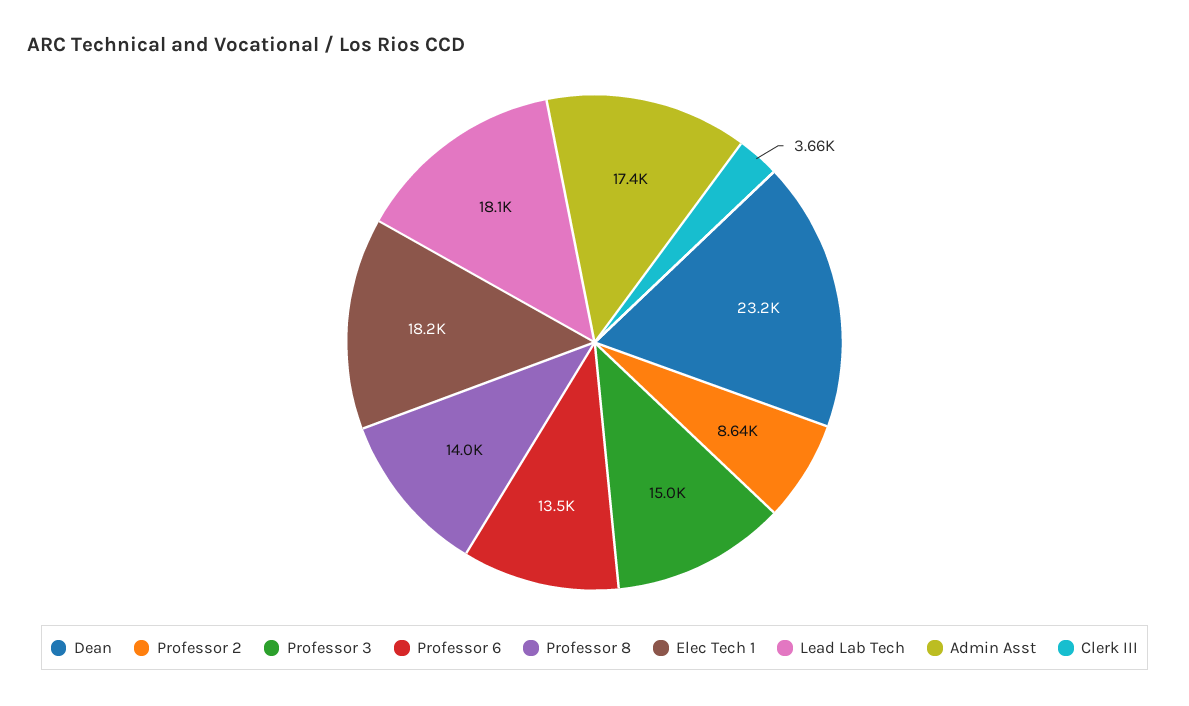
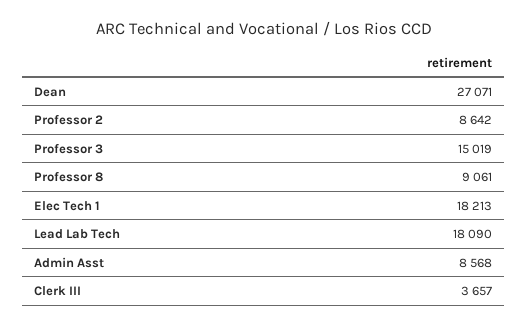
Dean: 23200 -> 27071
Professor 6: 13500 -> none
Professor 8: 14000 -> 9061
Admin Asst: 17400 -> 8568

